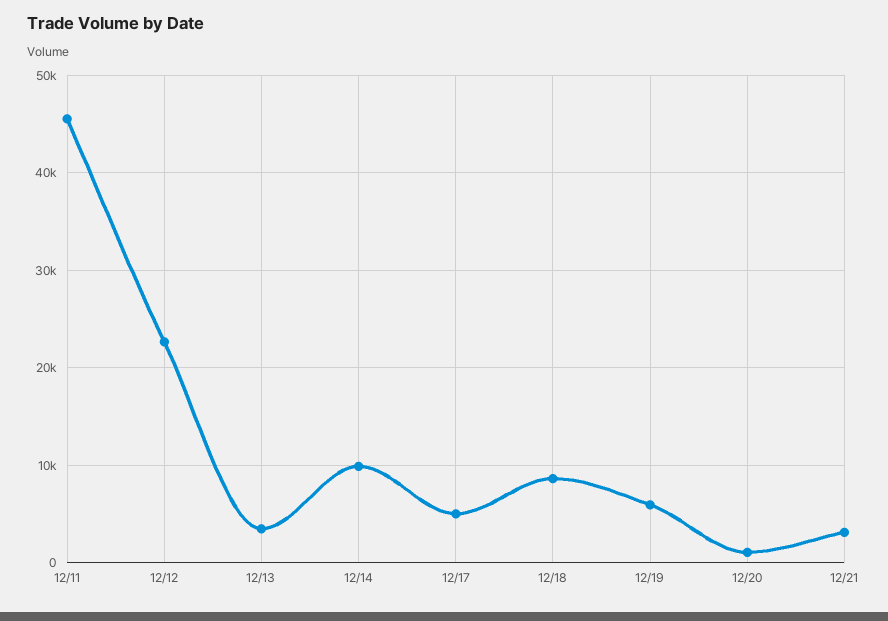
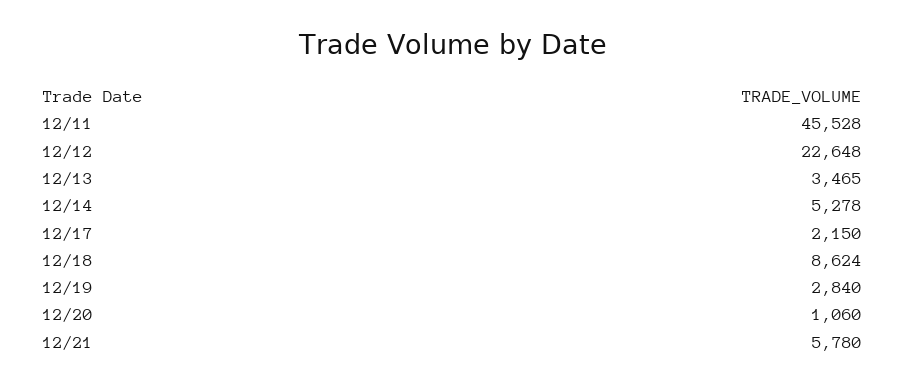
12/14: 10000 -> 5278
12/17: 5000 -> 2150
12/19: 6000 -> 2840
12/21: 3000 -> 5780

